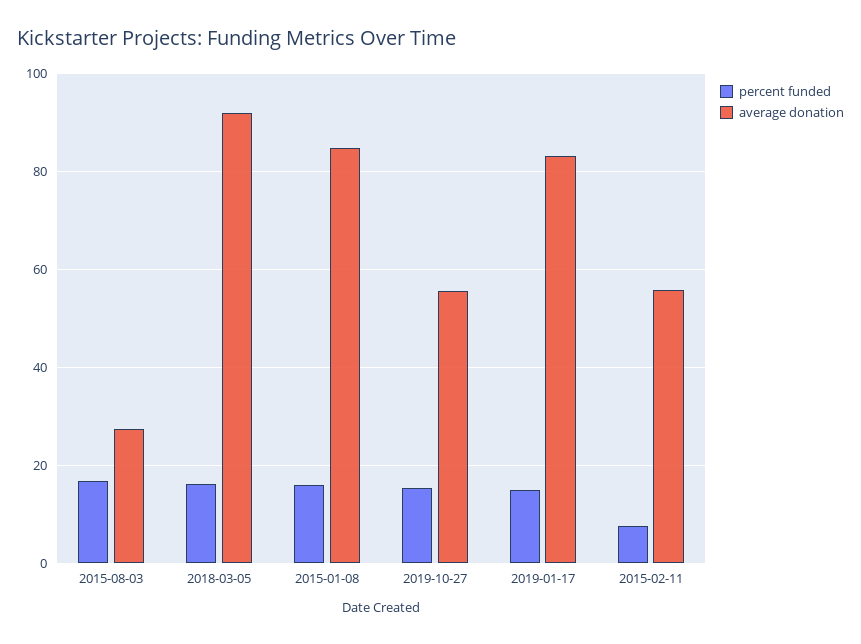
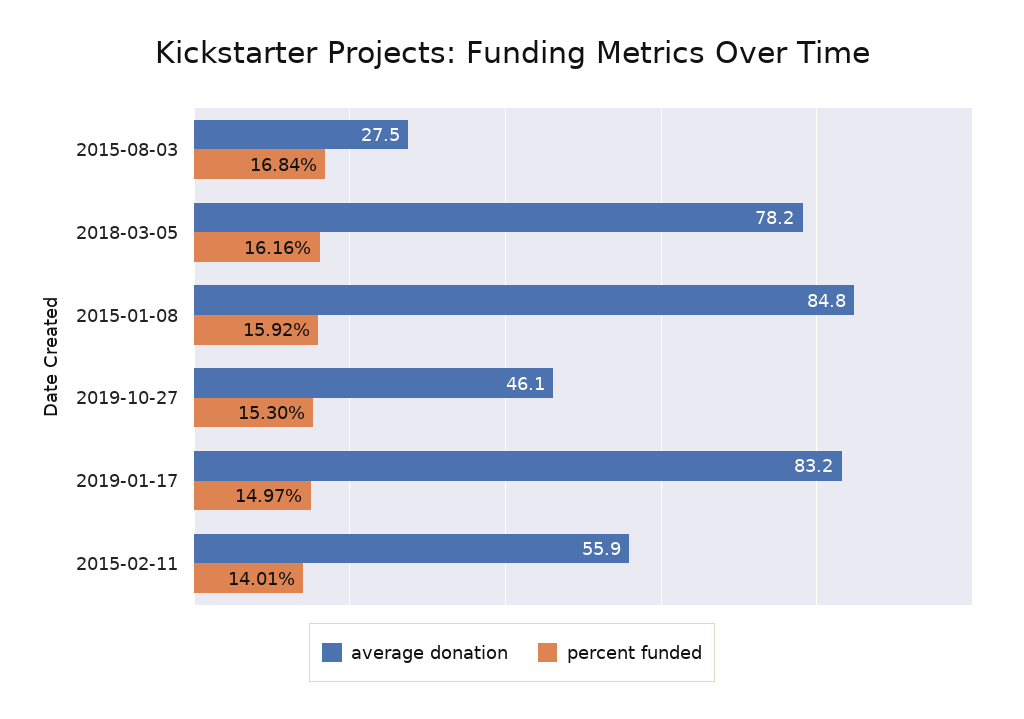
average donation, 2018-03-05: 92 -> 78.2
average donation, 2019-10-27: 56 -> 46.1
percent funded, 2015-02-11: 8 -> 14.01

